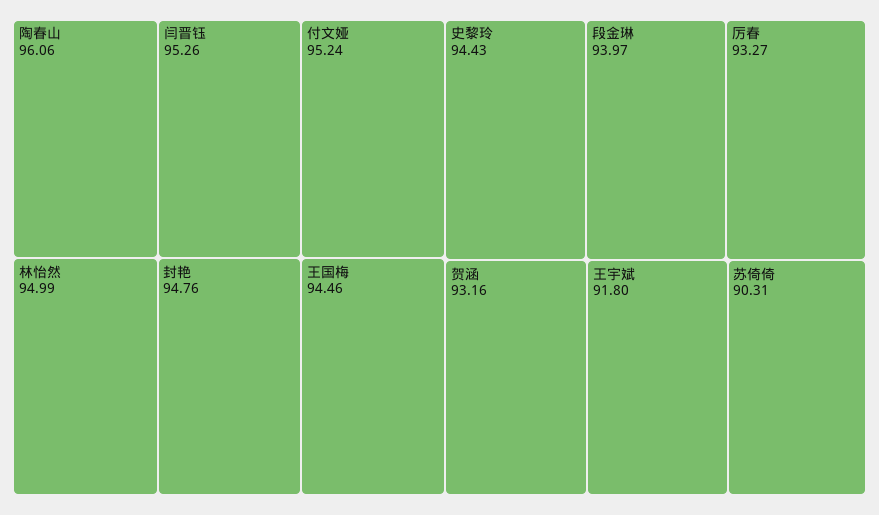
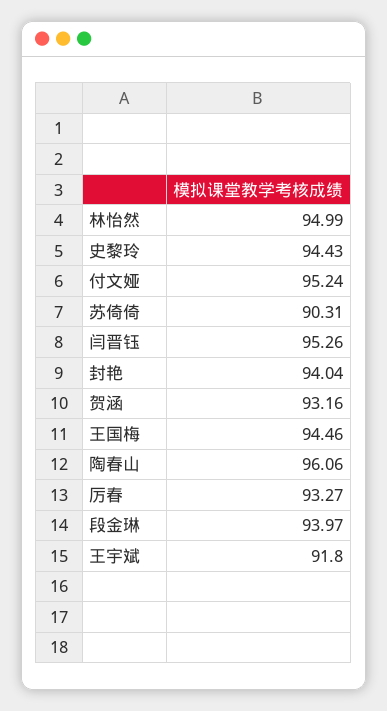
封艳: 94.76 -> 94.04

